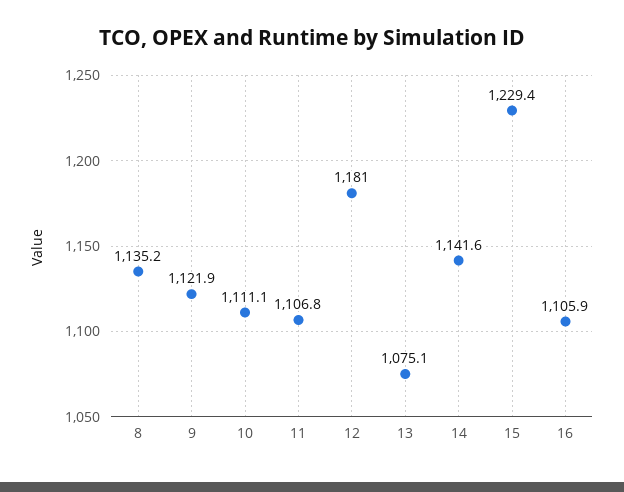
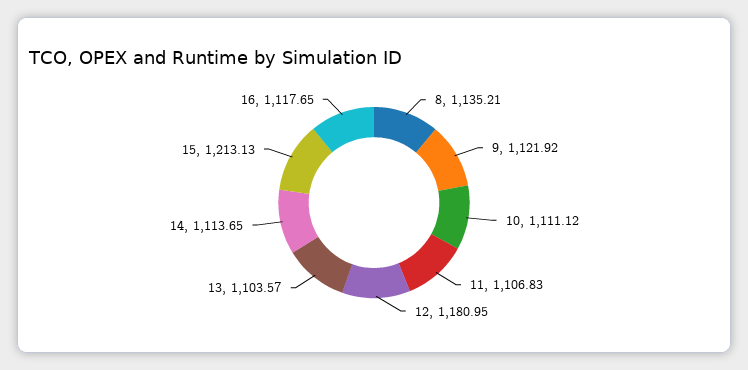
13: 1075.1 -> 1103.57
14: 1141.6 -> 1113.65
15: 1229.4 -> 1213.13
16: 1105.9 -> 1117.65

